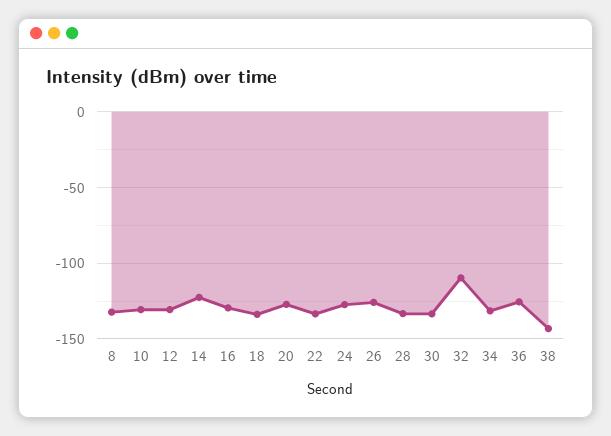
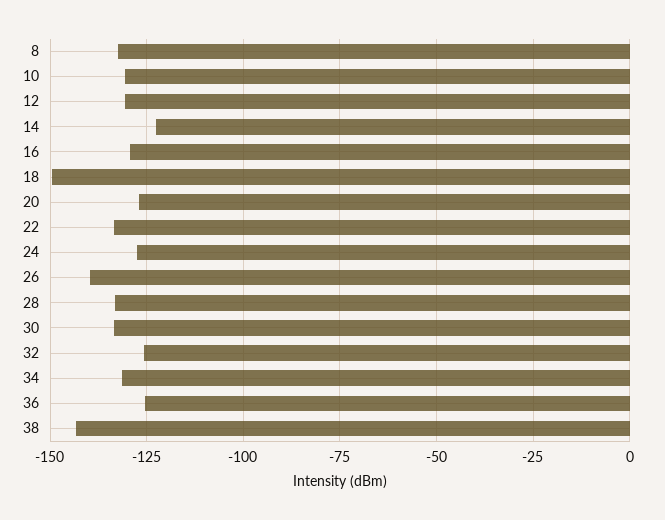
18: -135 -> -150
26: -125 -> -140
32: -110 -> -125

